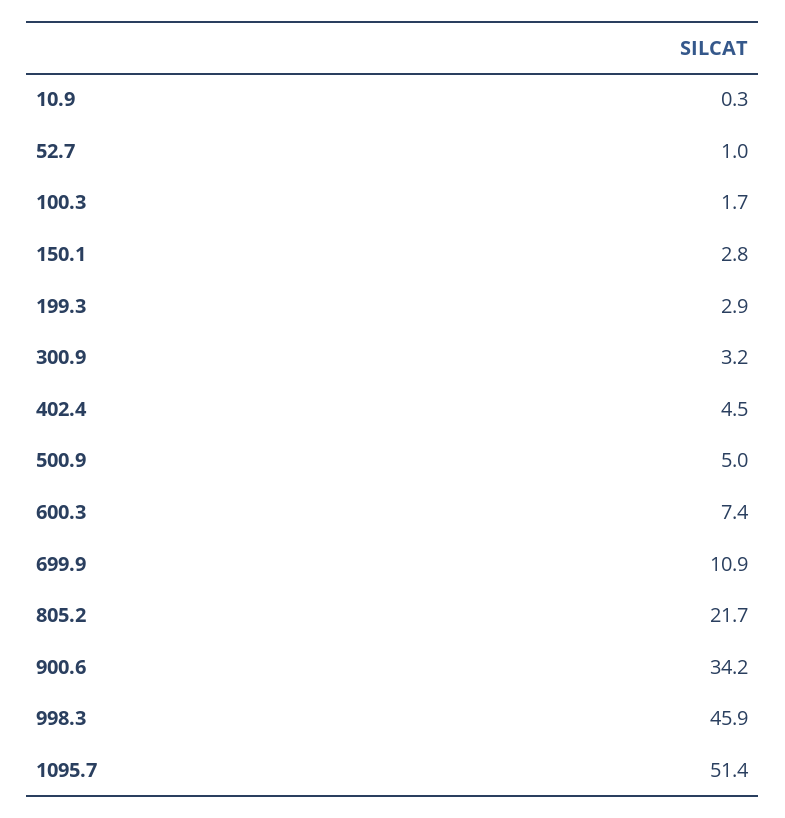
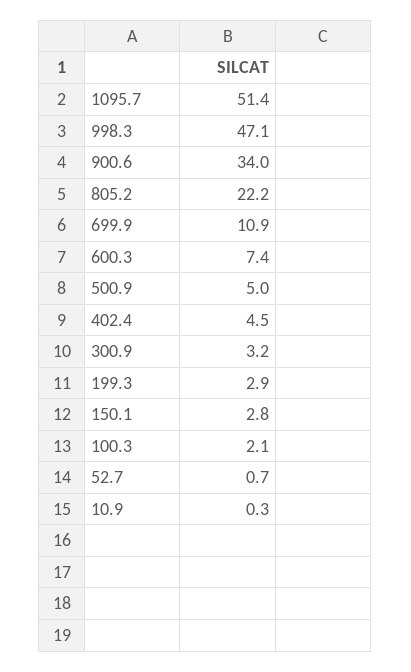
52.7: 1 -> 0.7
100.3: 1.7 -> 2.1
805.2: 21.7 -> 22.2
900.6: 34.2 -> 34
998.3: 45.9 -> 47.1

